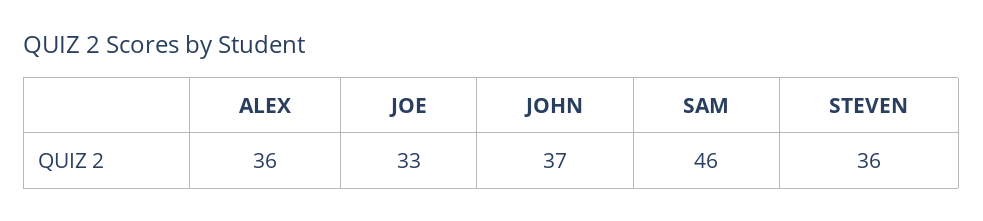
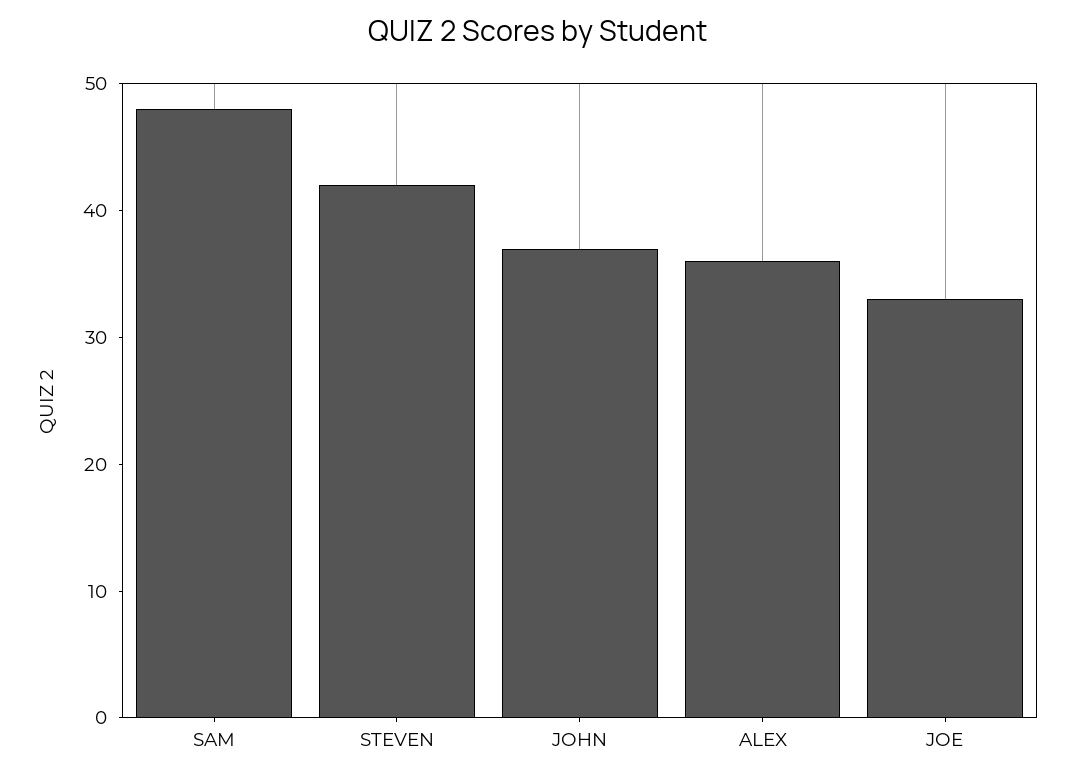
SAM: 46 -> 48
STEVEN: 36 -> 42

